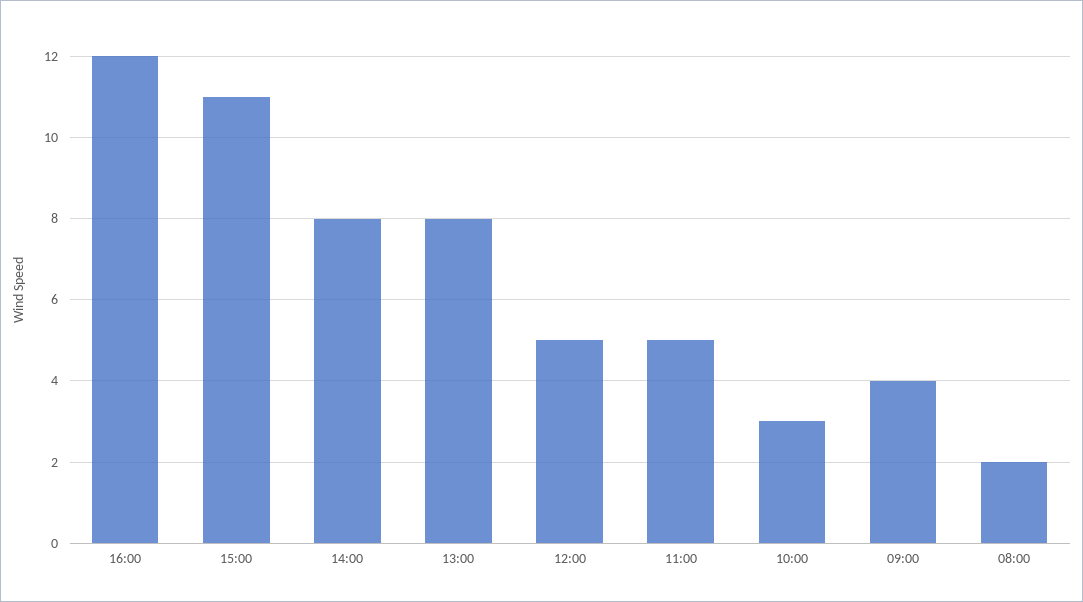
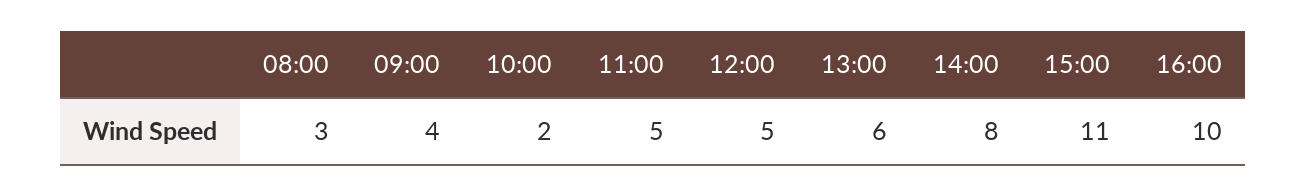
16:00: 12 -> 10
13:00: 8 -> 6
10:00: 3 -> 2
08:00: 2 -> 3

